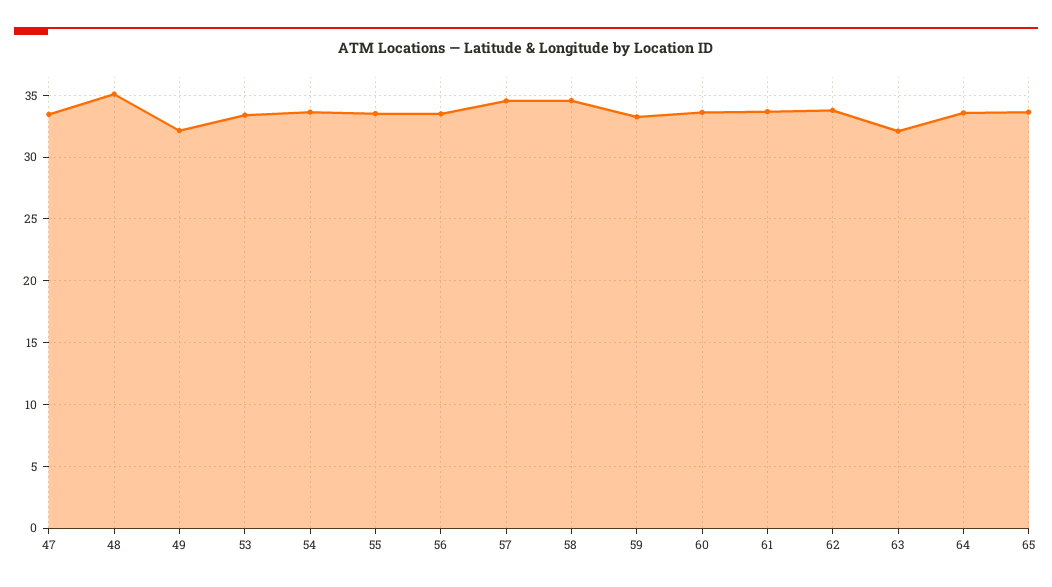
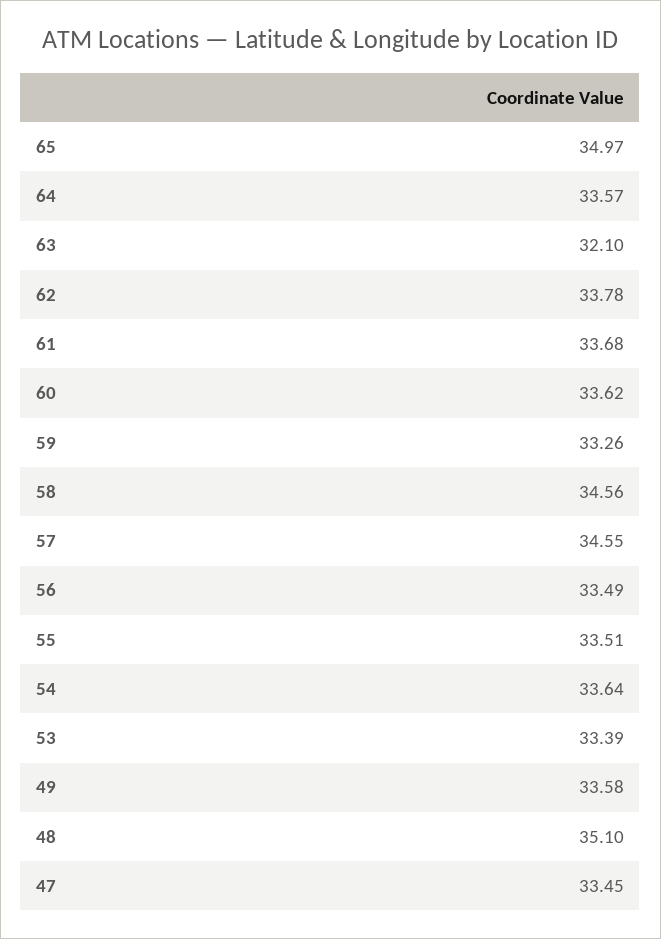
49: 32 -> 33.58
65: 33.5 -> 34.97

